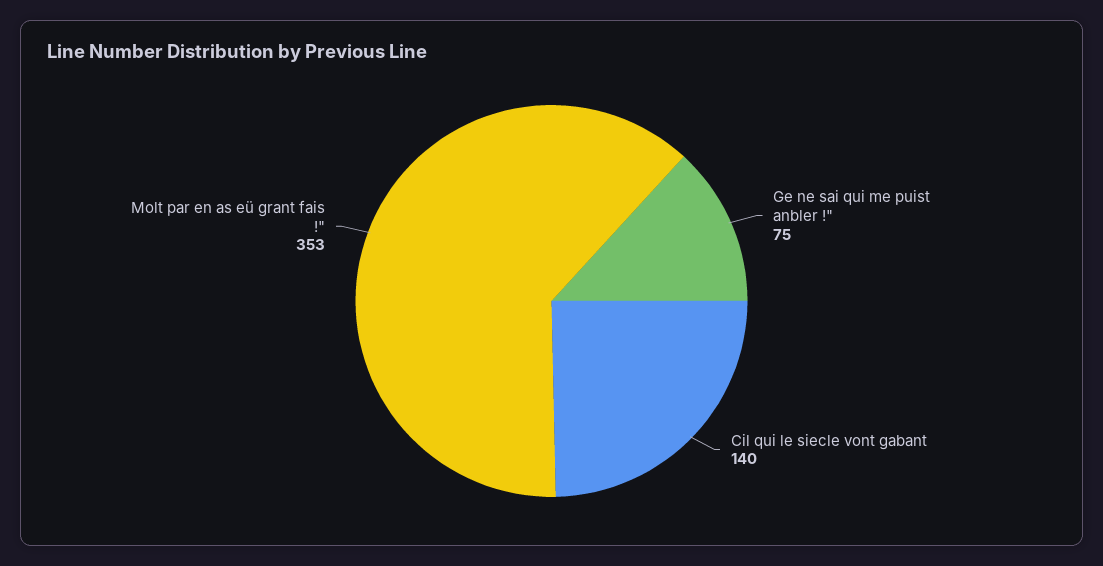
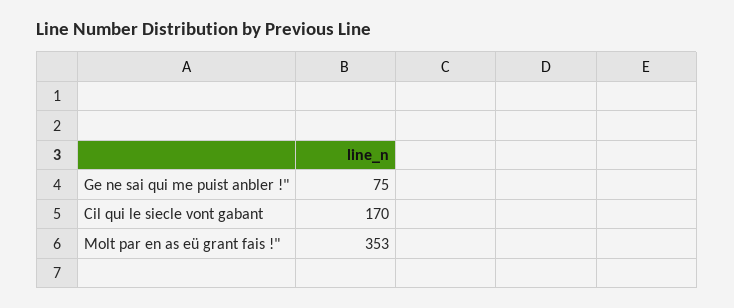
Cil qui le siecle vont gabant: 140 -> 170

